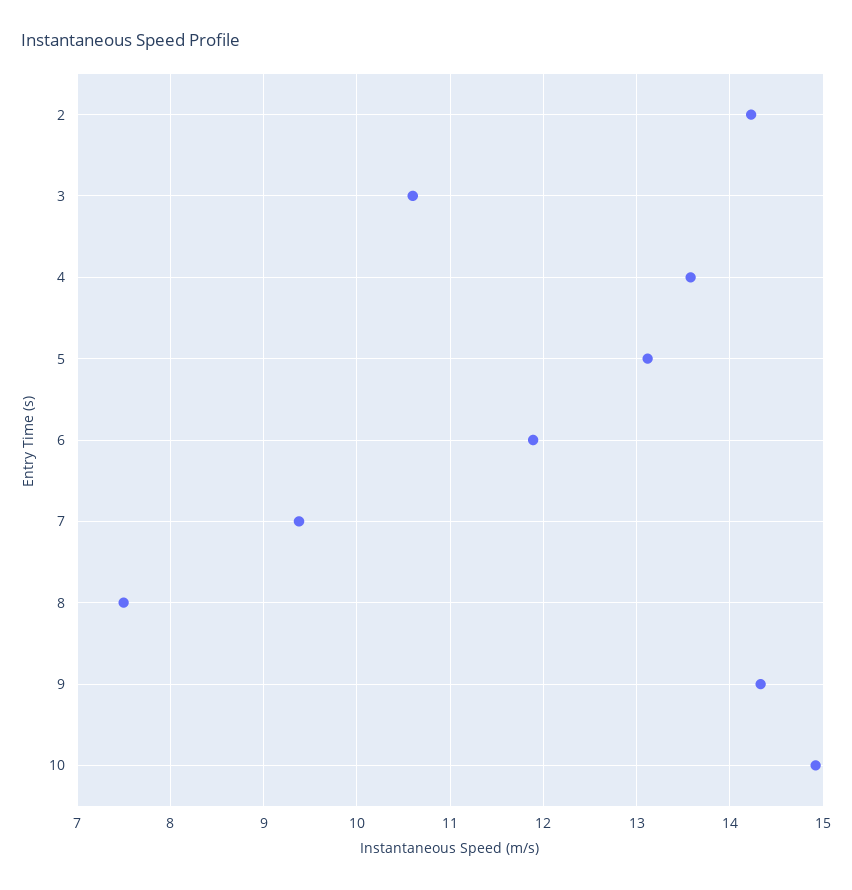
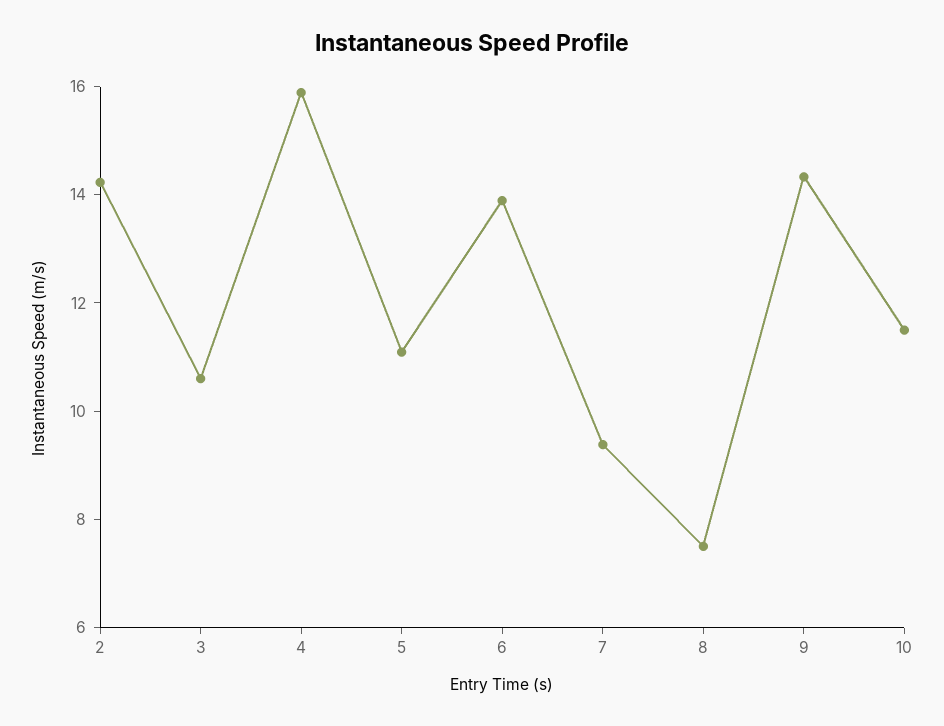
4: 13.6 -> 16
5: 13.1 -> 11
6: 11.9 -> 14
10: 14.9 -> 11.5

